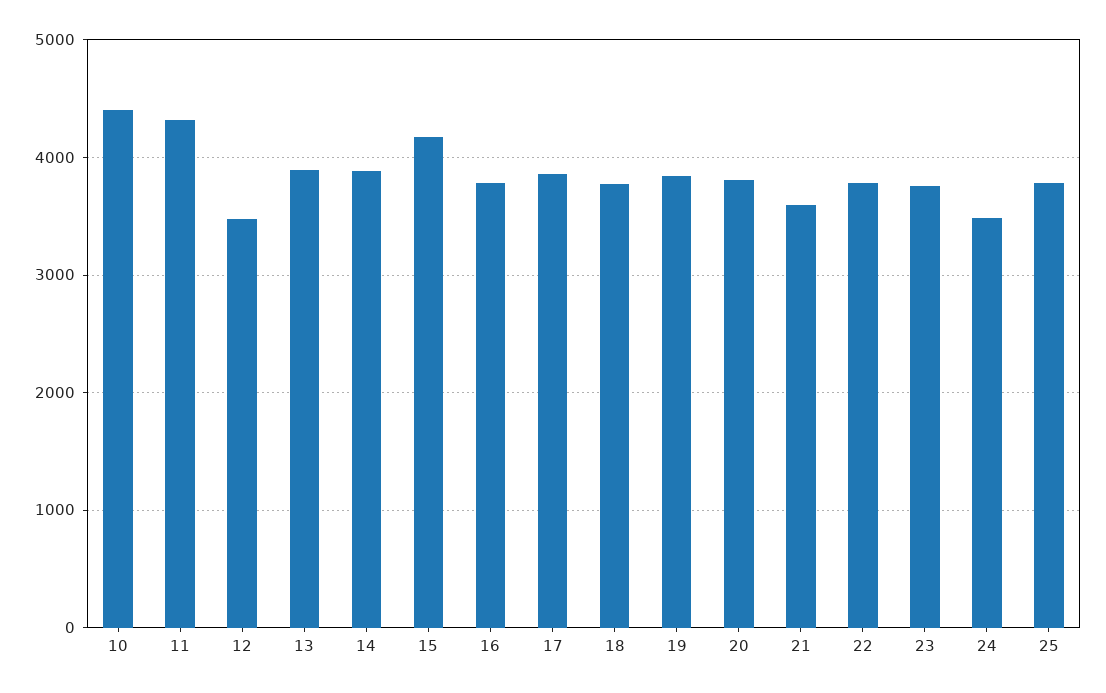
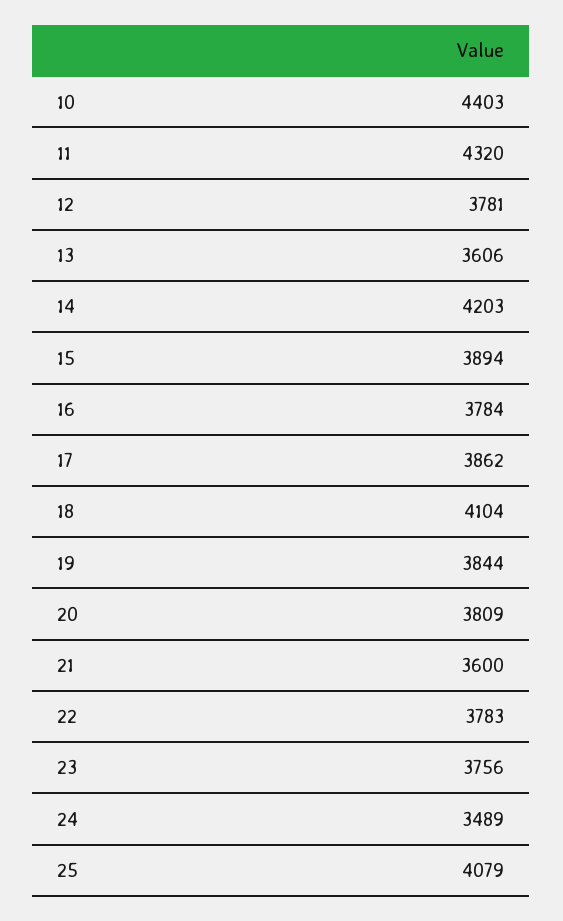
12: 3500 -> 3781
13: 3900 -> 3606
14: 3900 -> 4203
15: 4200 -> 3894
18: 3800 -> 4104
25: 3800 -> 4079

